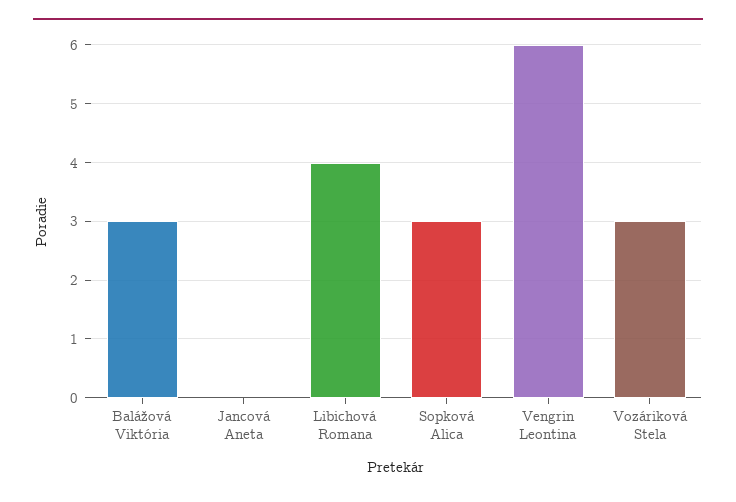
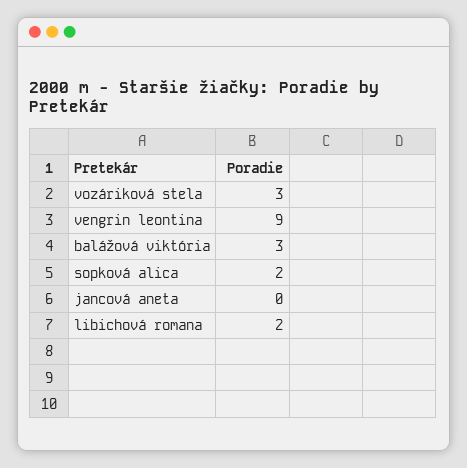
Libichová Romana: 4 -> 2
Sopková Alica: 3 -> 2
Vengrin Leontina: 6 -> 9

